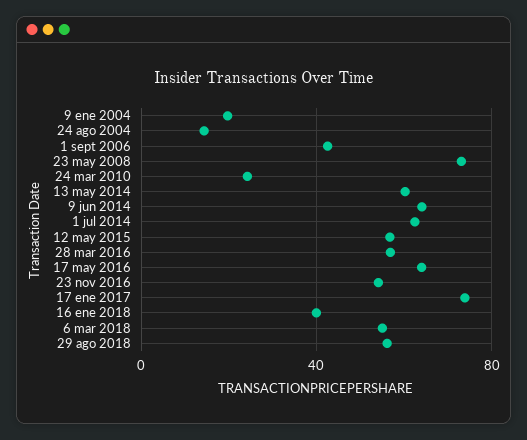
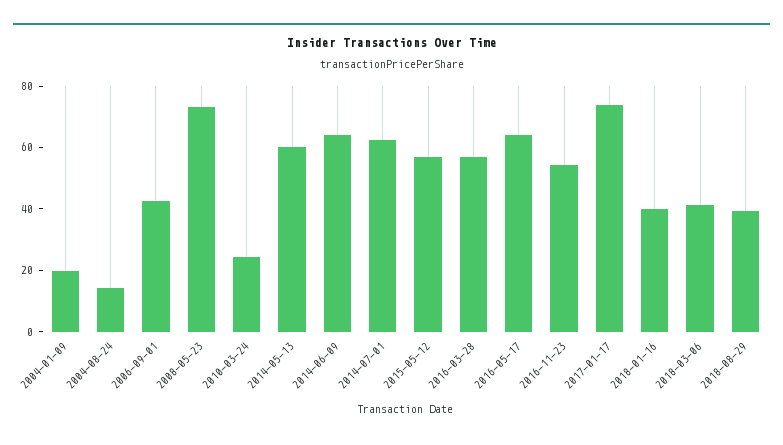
6 mar 2018: 55 -> 40
29 ago 2018: 55 -> 40

